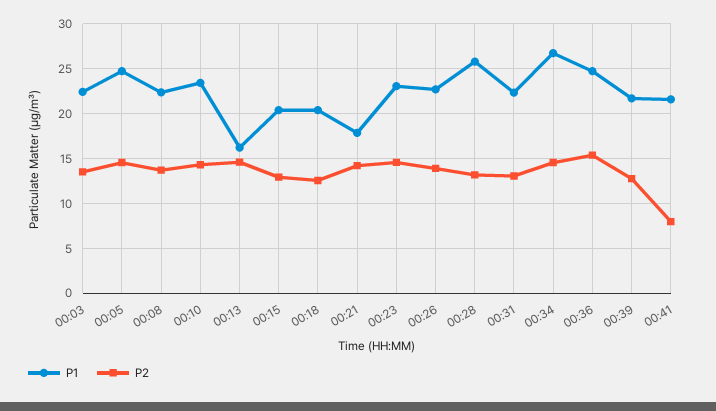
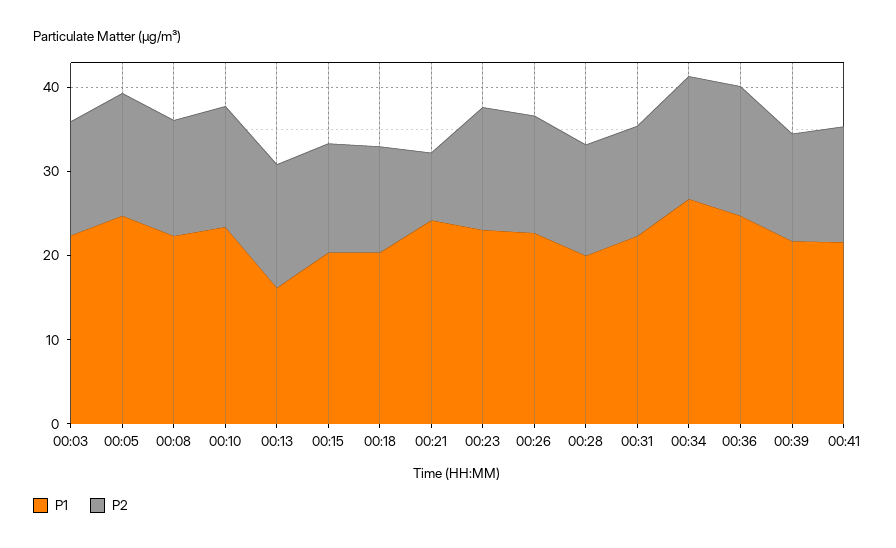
P1, 00:21: 18 -> 24
P2, 00:21: 14 -> 8
P1, 00:28: 26 -> 20
P2, 00:41: 8 -> 14

